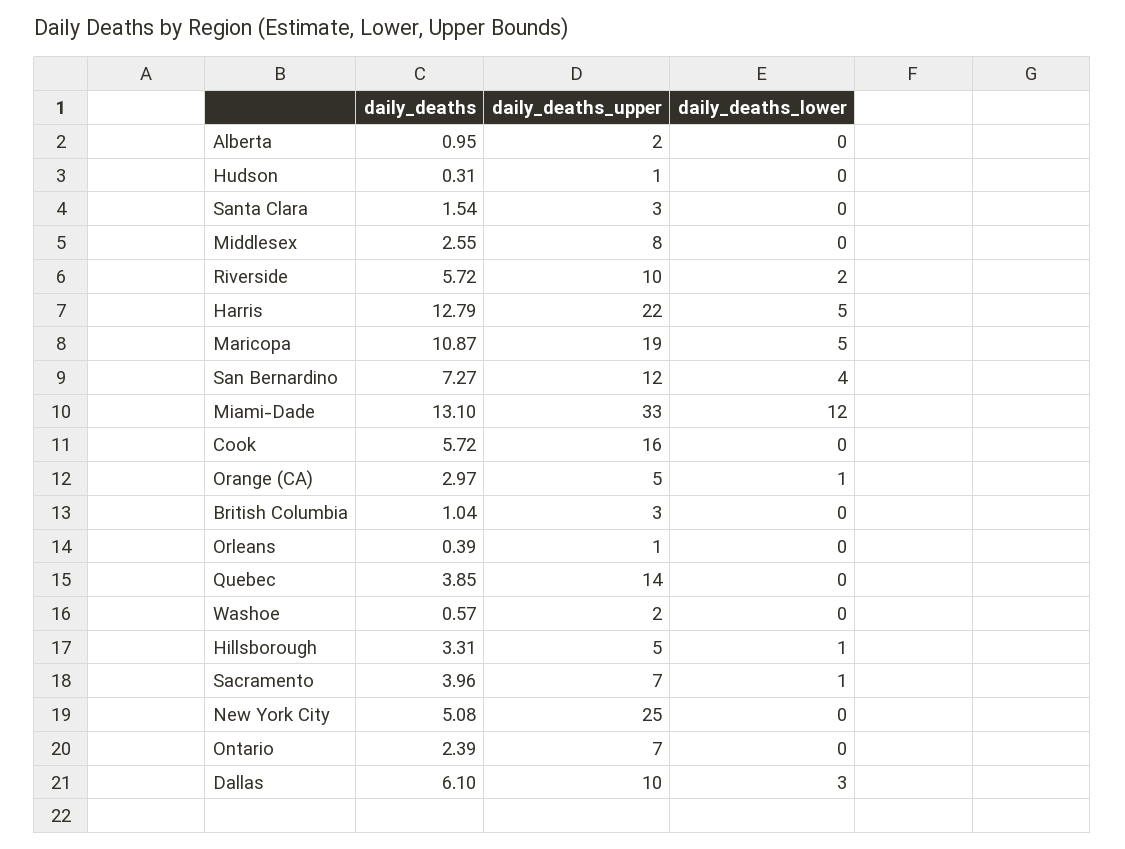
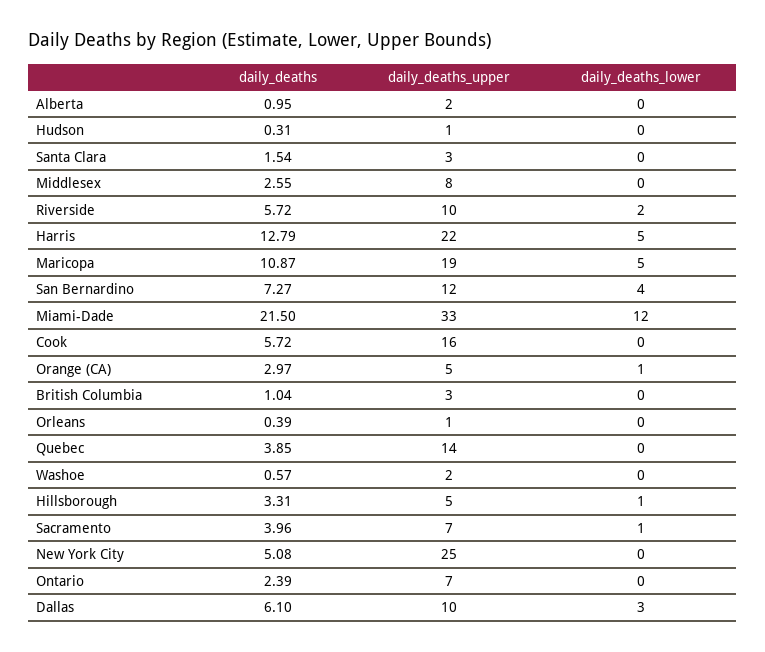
daily_deaths, Miami-Dade: 13.1 -> 21.5

